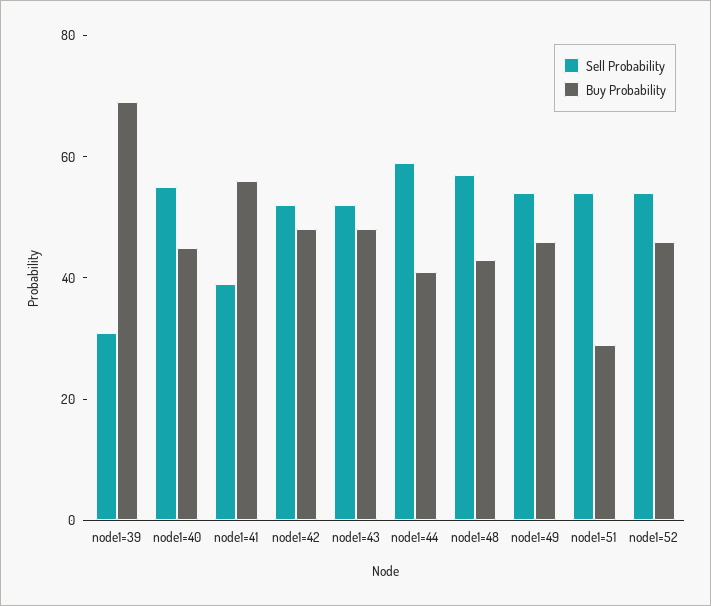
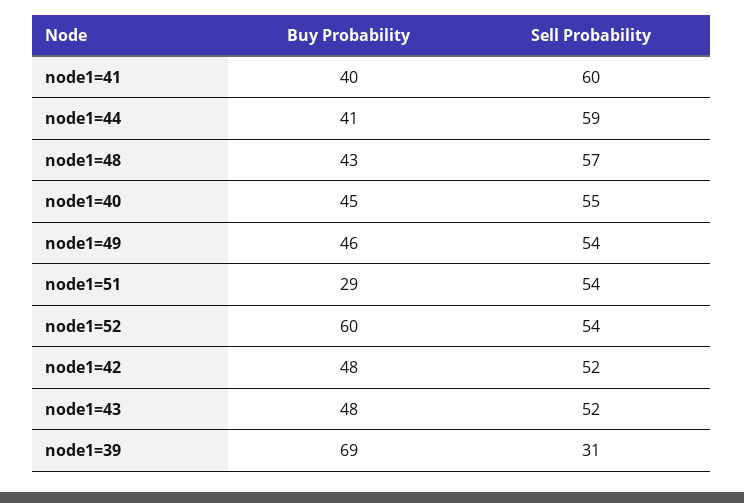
Sell Probability, node1=41: 40 -> 60
Buy Probability, node1=41: 55 -> 40
Buy Probability, node1=52: 45 -> 60

